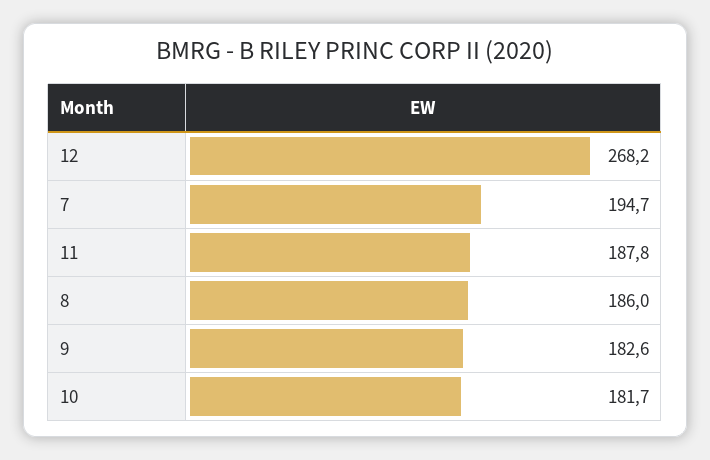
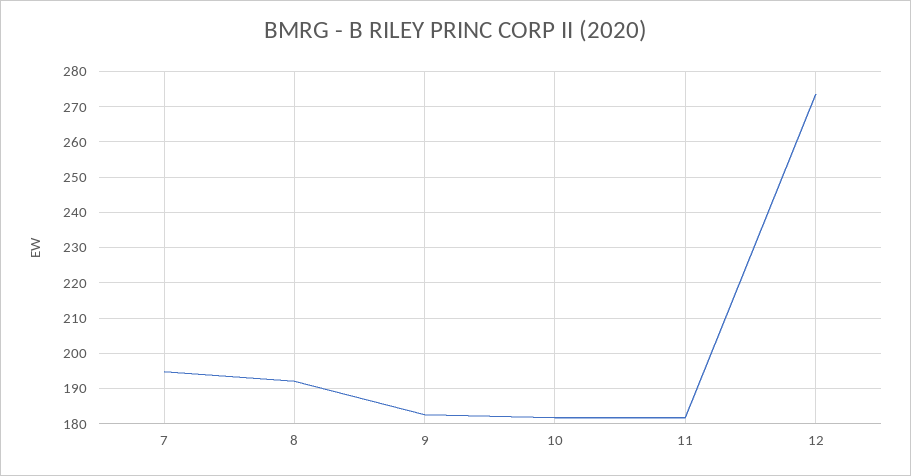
12: 268.2 -> 274
11: 187.8 -> 182
8: 186 -> 192

